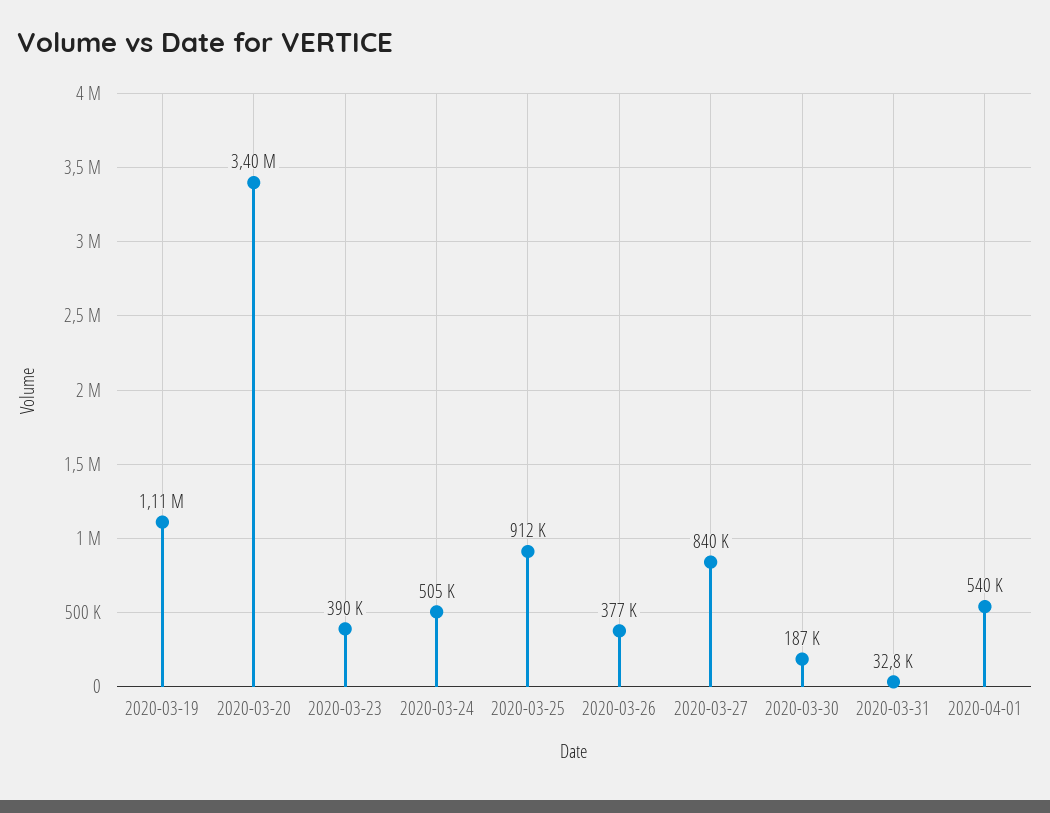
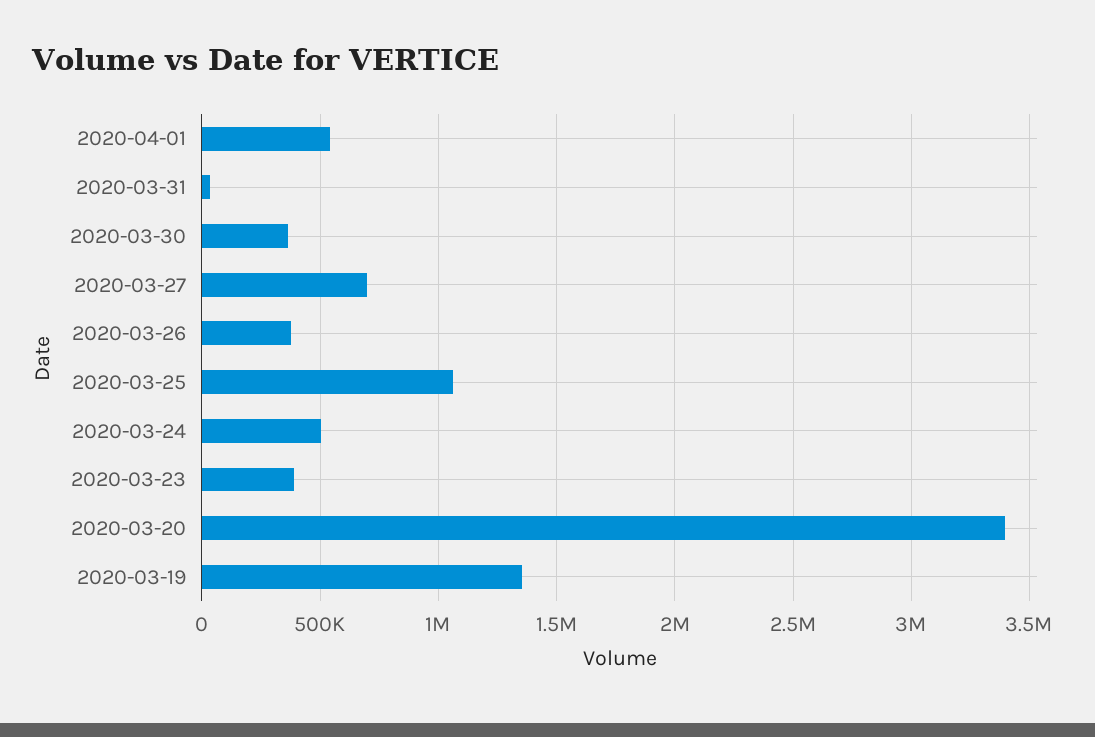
2020-03-19: 1110000 -> 1350000
2020-03-25: 912000 -> 1050000
2020-03-27: 840000 -> 700000
2020-03-30: 187000 -> 350000

